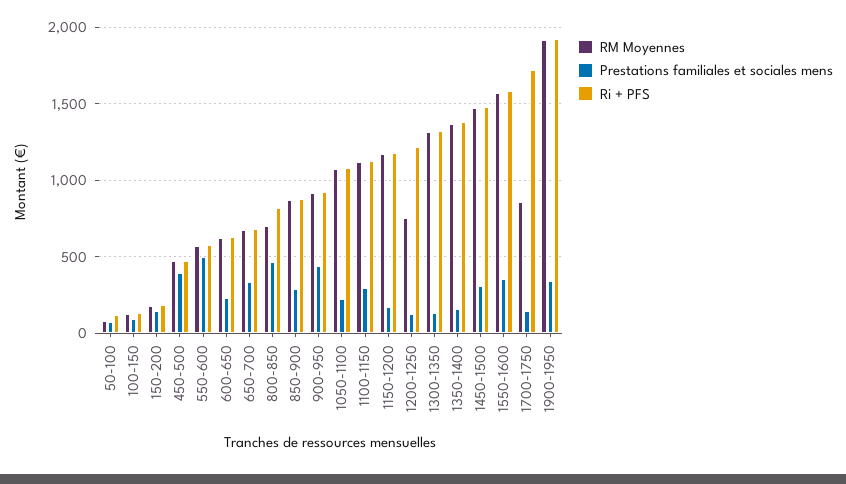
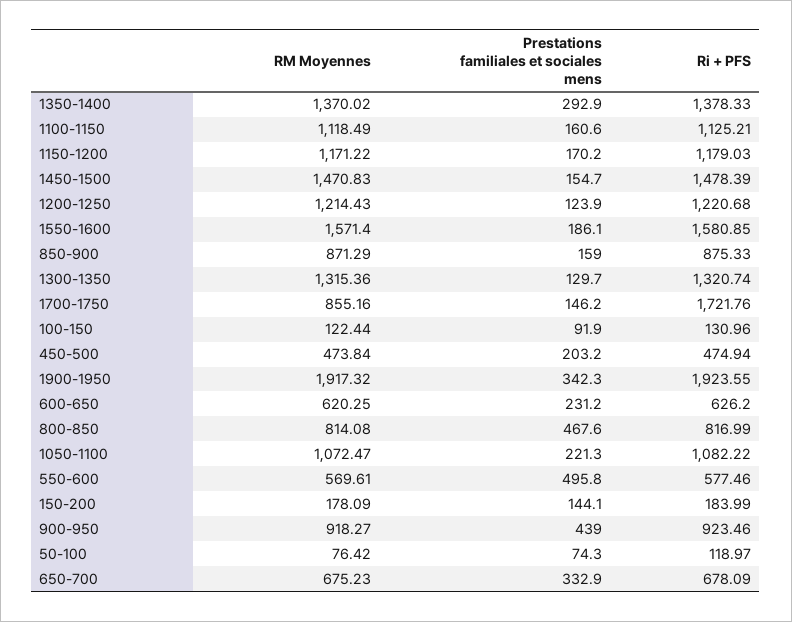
Prestations familiales et sociales mens, 450-500: 400 -> 203.2
RM Moyennes, 800-850: 700 -> 814.08
Prestations familiales et sociales mens, 850-900: 300 -> 159
Prestations familiales et sociales mens, 1100-1150: 300 -> 160.6
RM Moyennes, 1200-1250: 750 -> 1214.43
Prestations familiales et sociales mens, 1350-1400: 150 -> 292.9
Prestations familiales et sociales mens, 1450-1500: 300 -> 154.7
Prestations familiales et sociales mens, 1550-1600: 350 -> 186.1

